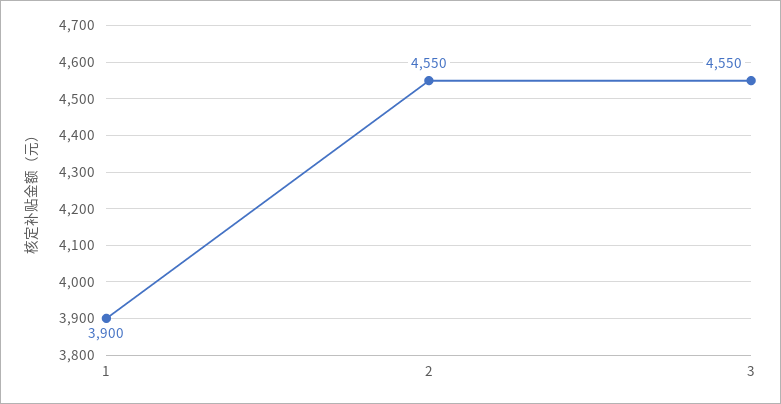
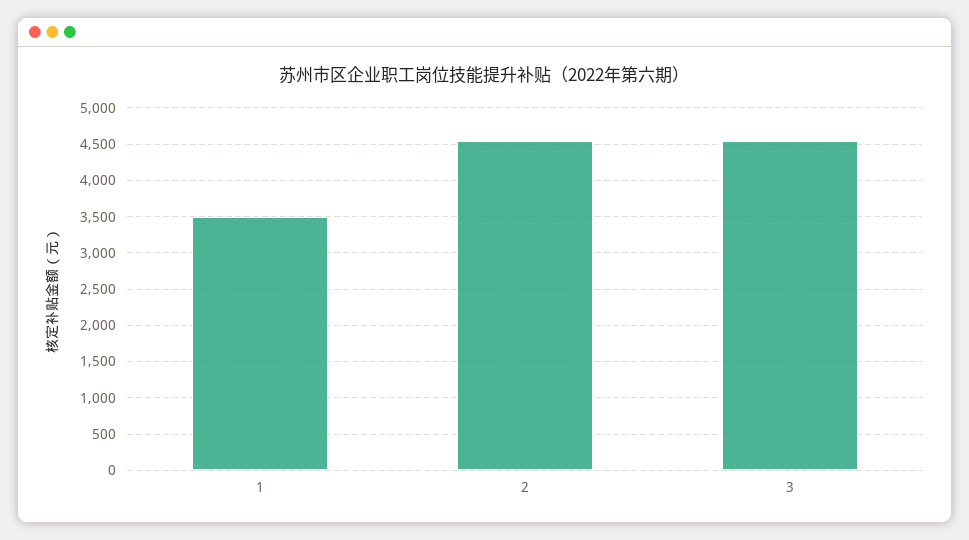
1: 3900 -> 3500

